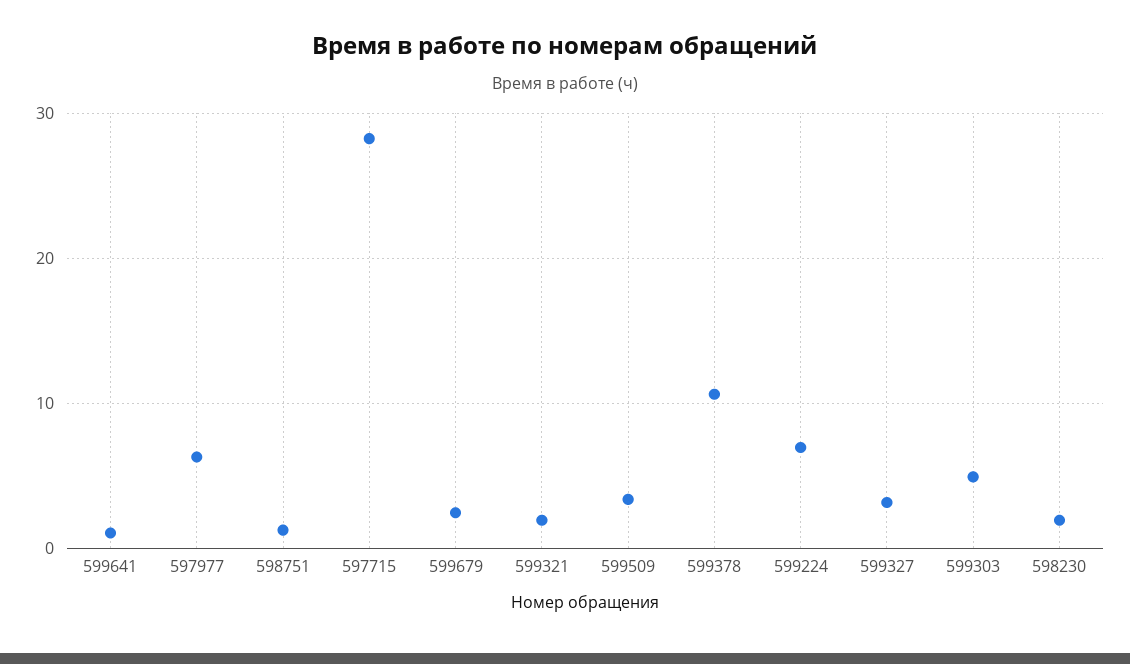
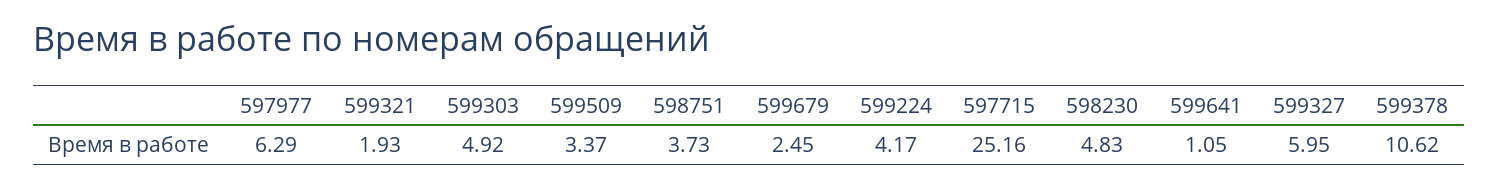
598751: 1 -> 3.73
597715: 28 -> 25.16
599224: 7 -> 4.17
599327: 3 -> 5.95
598230: 2 -> 4.83

